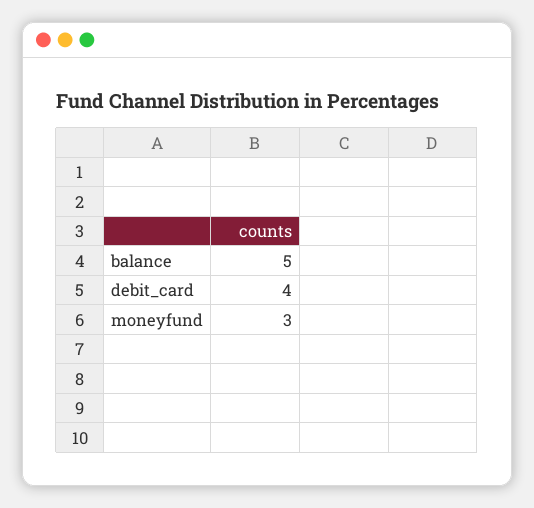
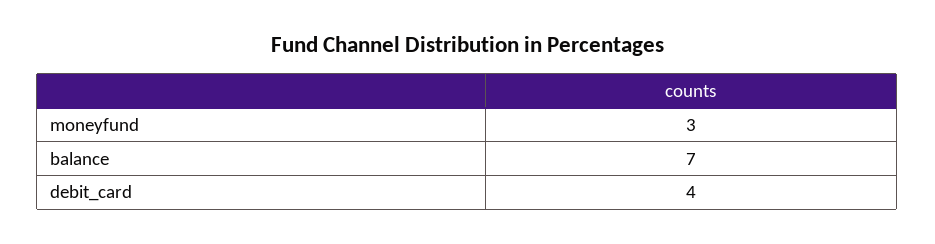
balance: 5 -> 7

